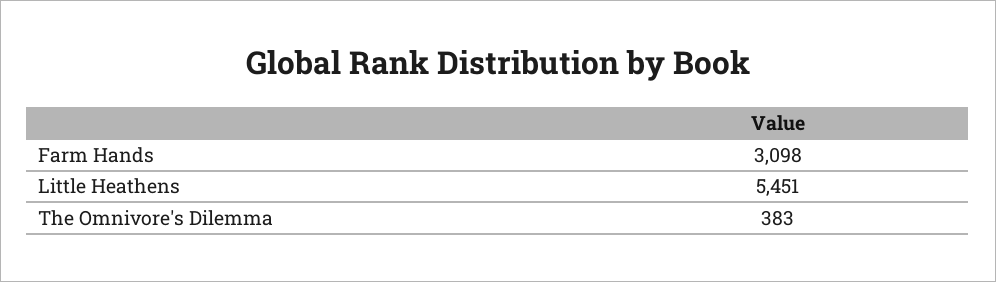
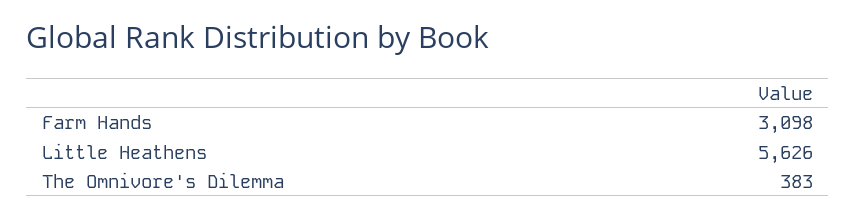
Little Heathens: 5451 -> 5626

